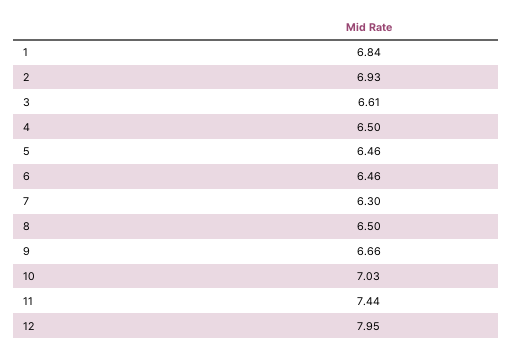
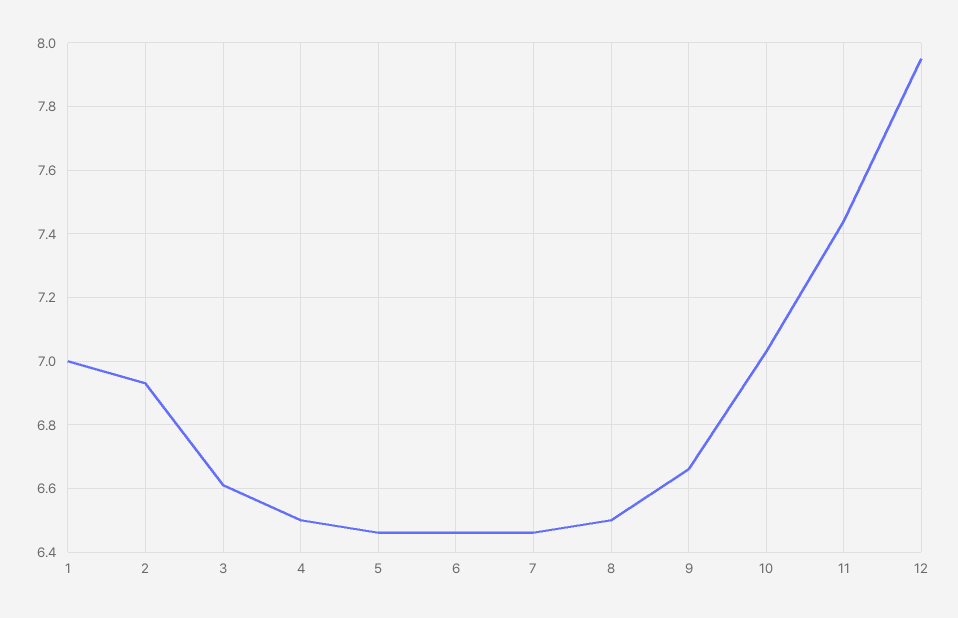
1: 6.84 -> 7
7: 6.3 -> 6.45

